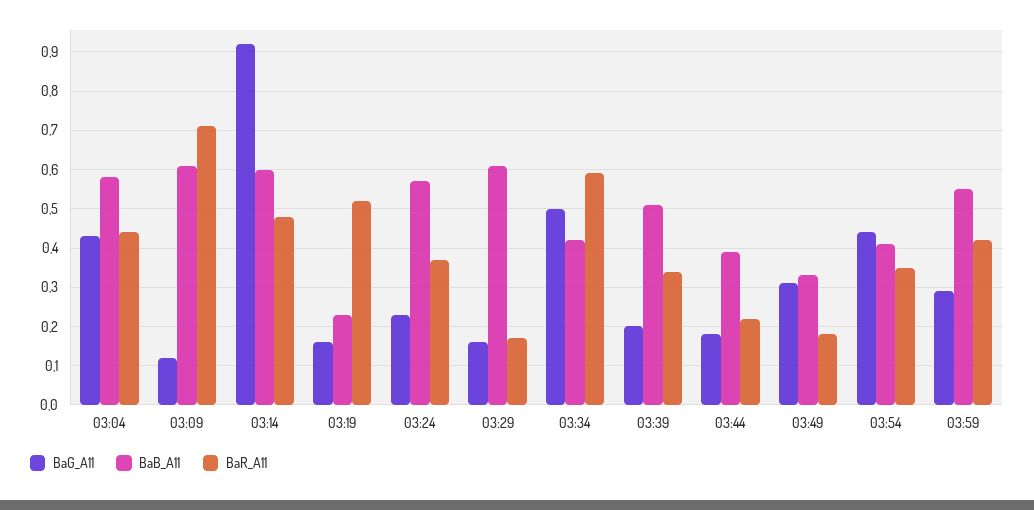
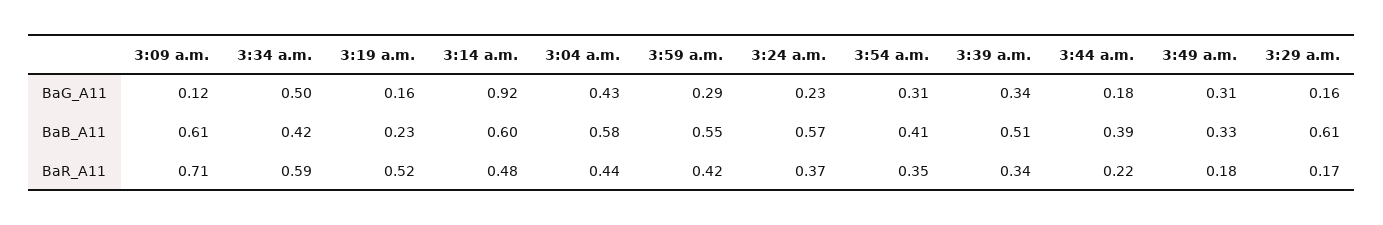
BaG_A11, 03:39: 0.2 -> 0.34
BaG_A11, 03:54: 0.45 -> 0.31

